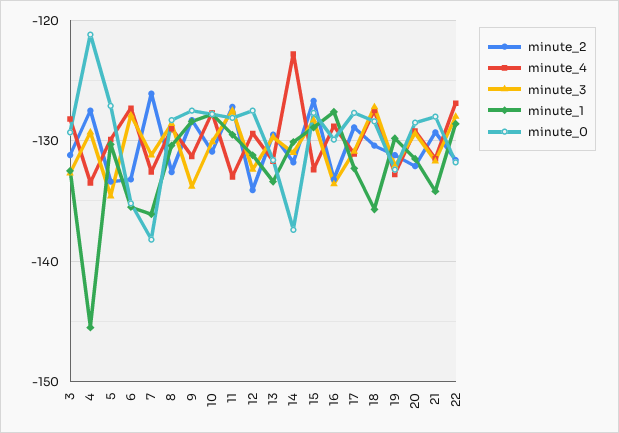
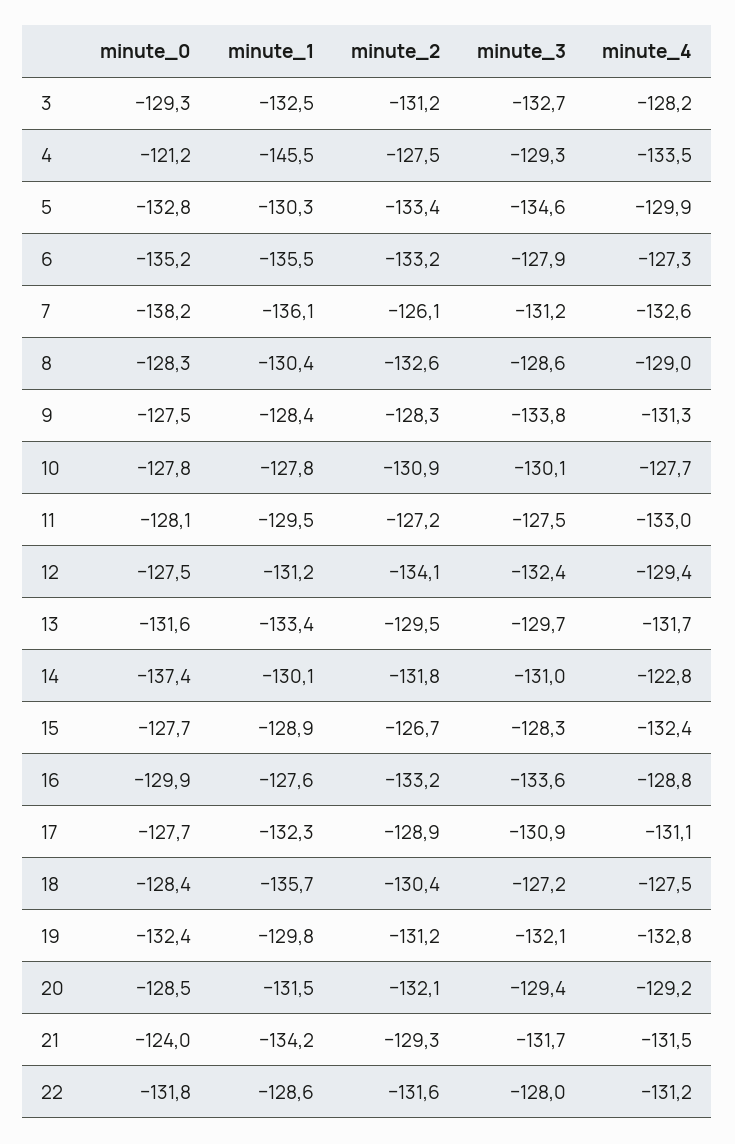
minute_0, 5: -127 -> -132.8
minute_0, 21: -128 -> -124
minute_4, 22: -127 -> -131.2

